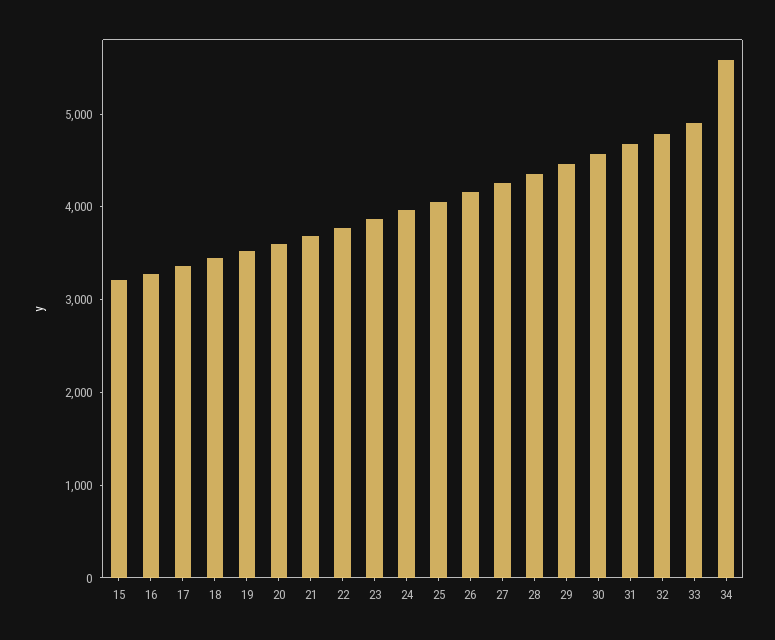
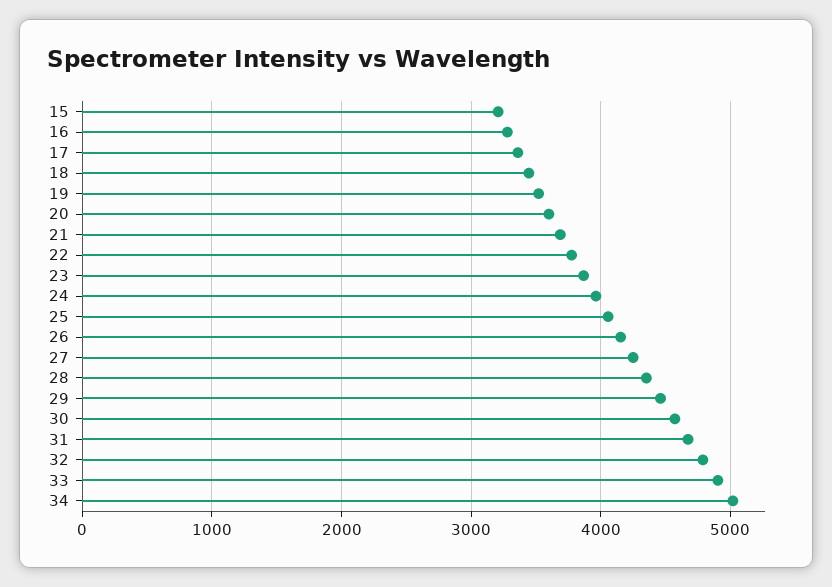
34: 5600 -> 5000

